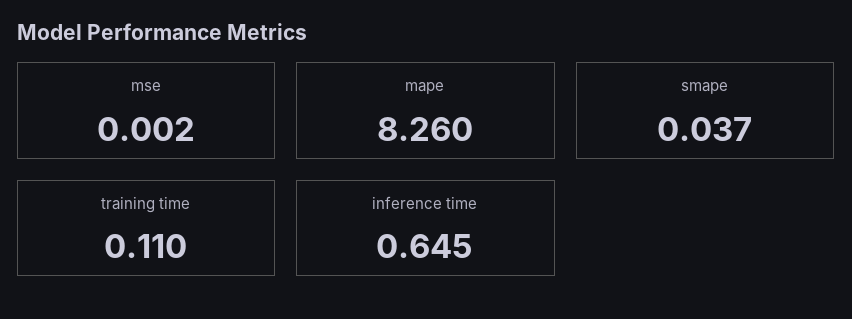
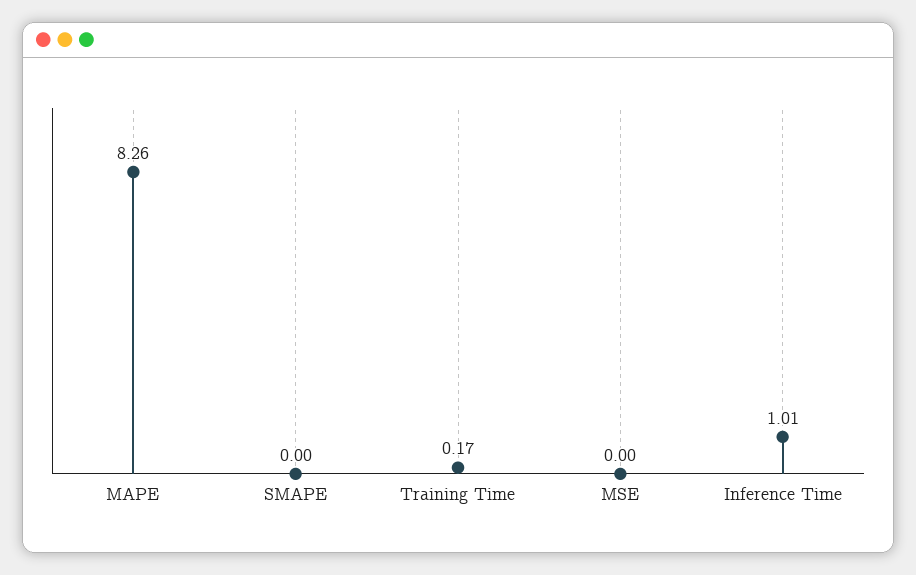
smape: 0.037 -> 0
training time: 0.11 -> 0.17
inference time: 0.645 -> 1.01

